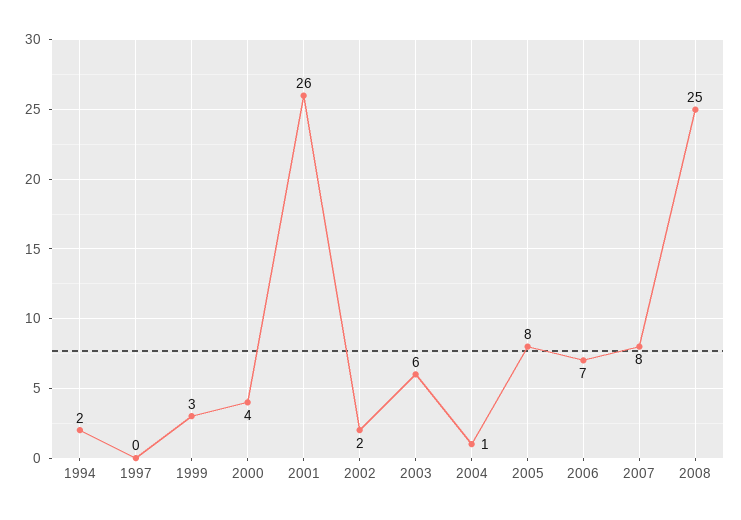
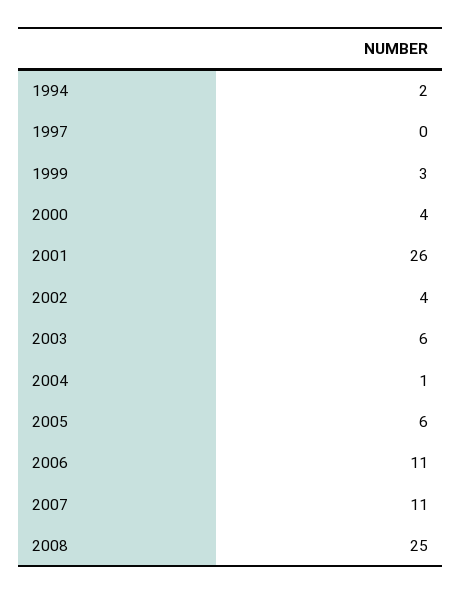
2002: 2 -> 4
2005: 8 -> 6
2006: 7 -> 11
2007: 8 -> 11

